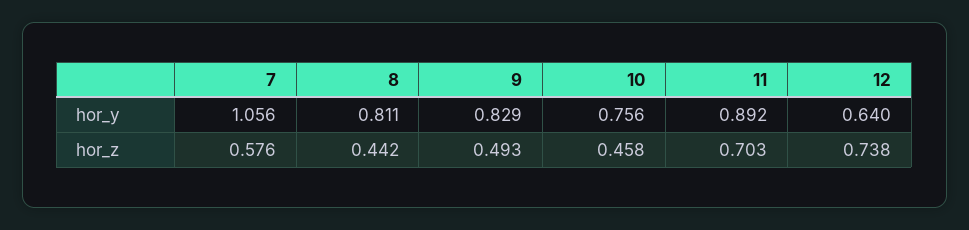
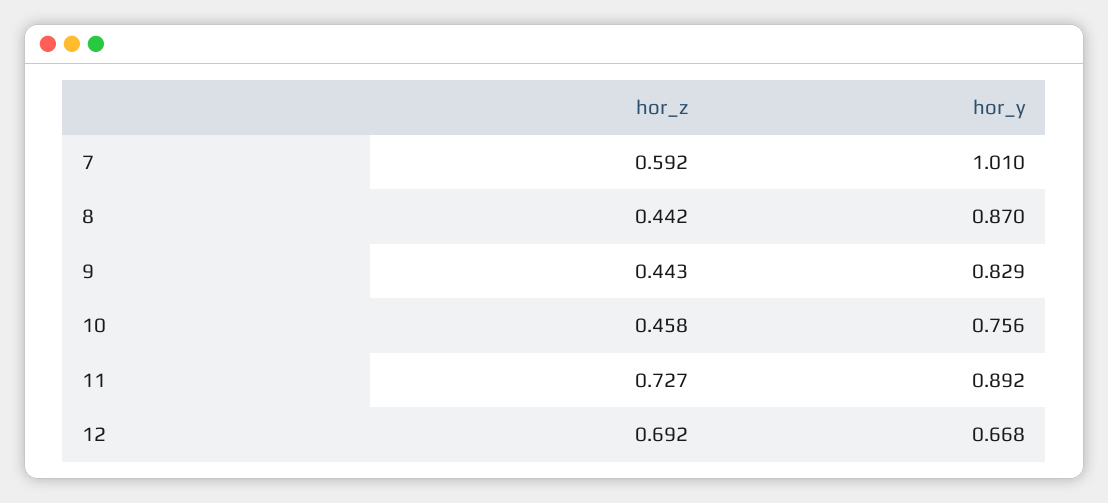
7, hor_y: 1.056 -> 1.01
8, hor_y: 0.811 -> 0.87
12, hor_y: 0.64 -> 0.668
7, hor_z: 0.576 -> 0.592
9, hor_z: 0.493 -> 0.443
11, hor_z: 0.703 -> 0.727
12, hor_z: 0.738 -> 0.692

